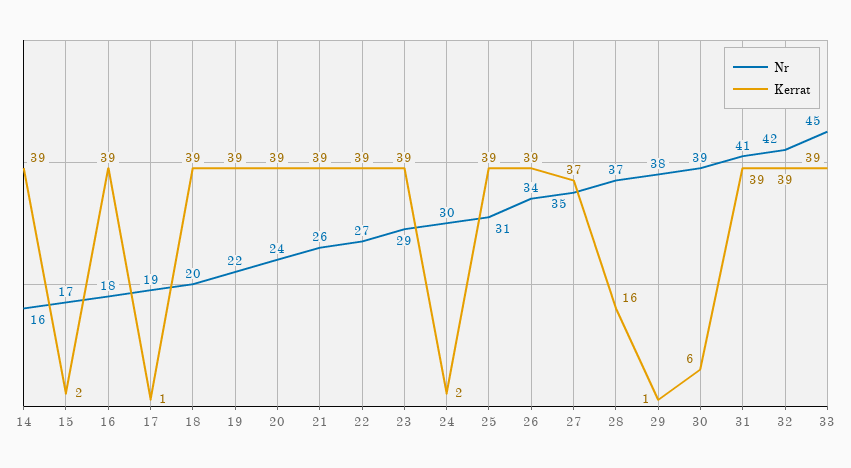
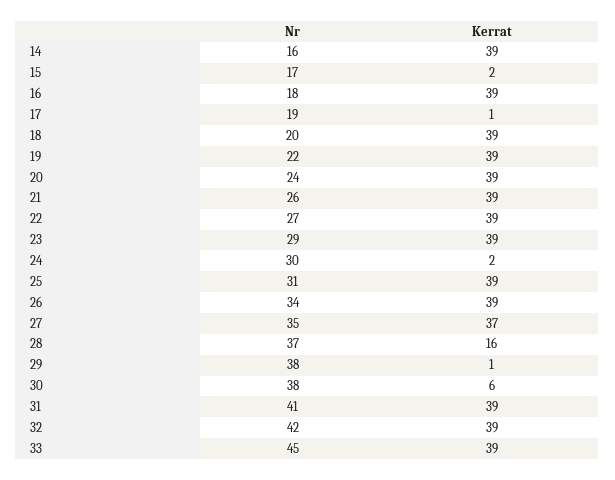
Nr, 30: 39 -> 38

